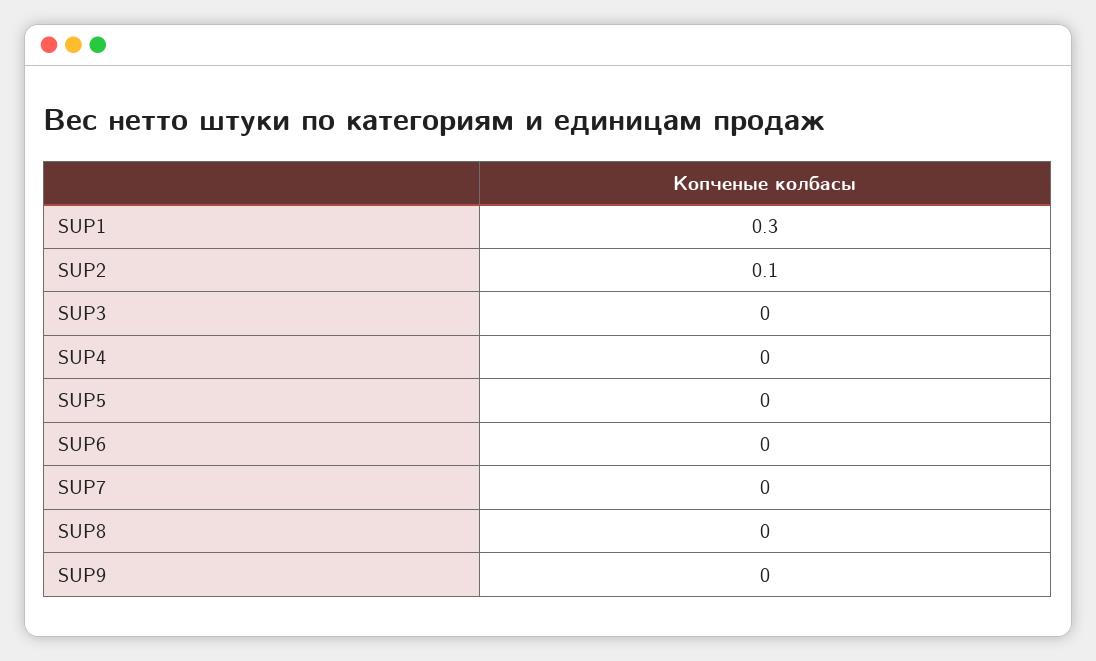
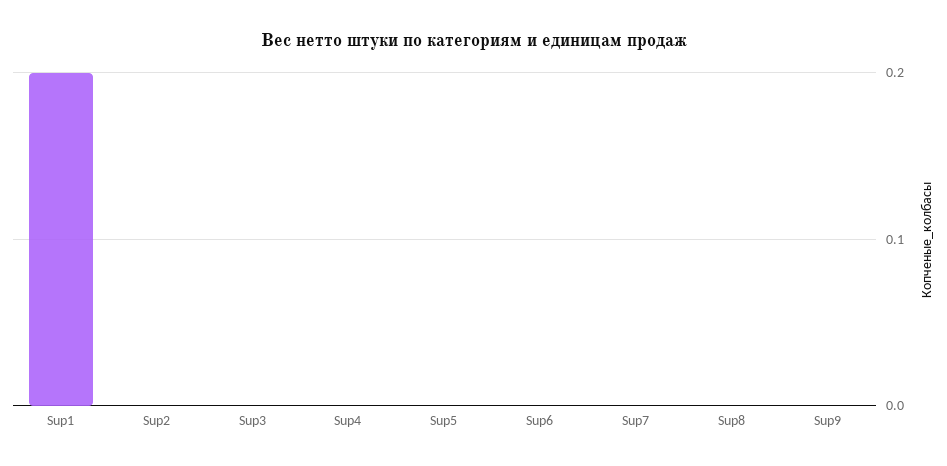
SUP1: 0.3 -> 0.2
SUP2: 0.1 -> 0

